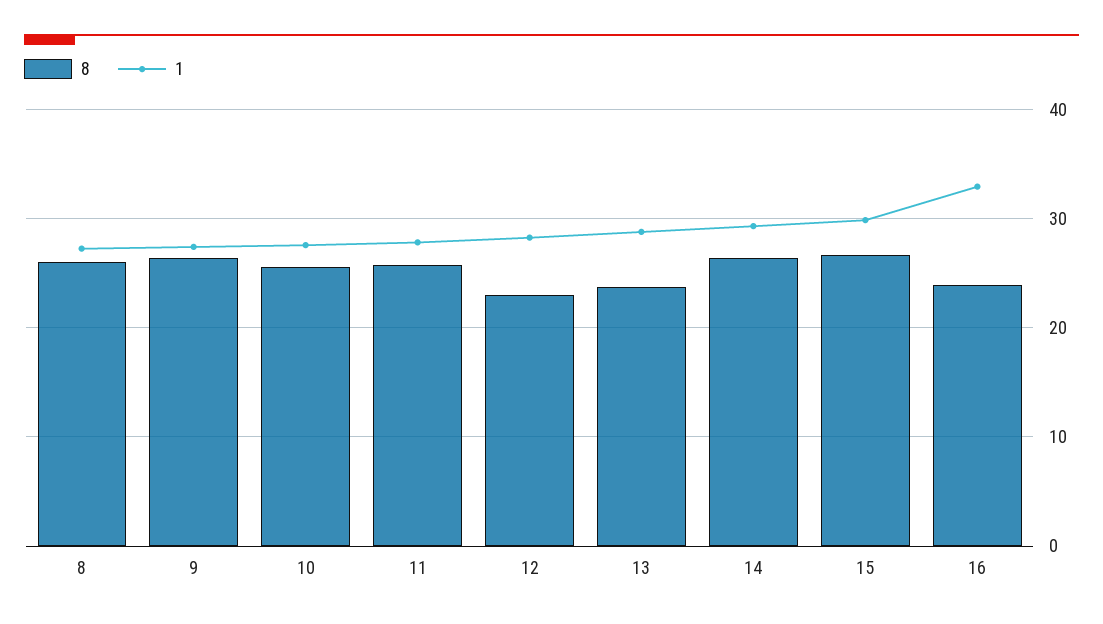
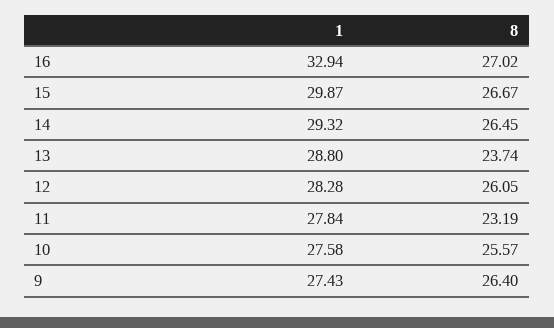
8, 8: 26 -> none
1, 8: 27 -> none
8, 11: 26 -> 23.19
8, 12: 23 -> 26.05
8, 16: 24 -> 27.02

